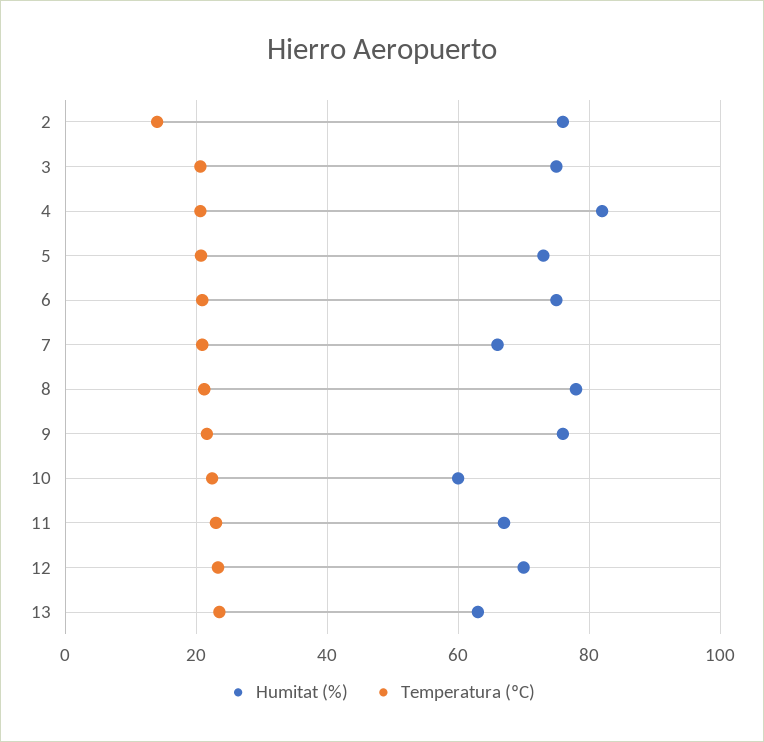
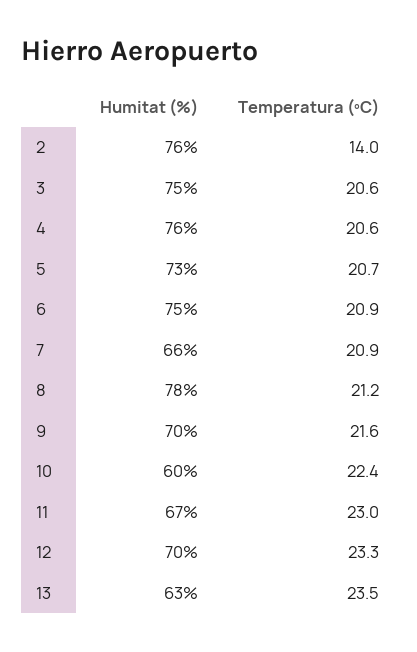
Humitat (%), 4: 82 -> 76
Humitat (%), 9: 76 -> 70

